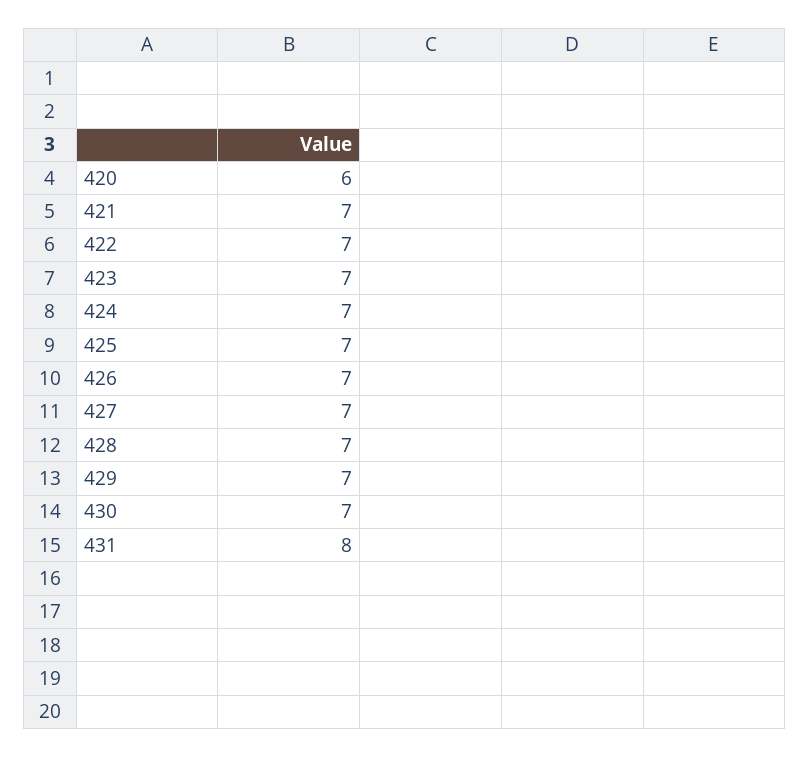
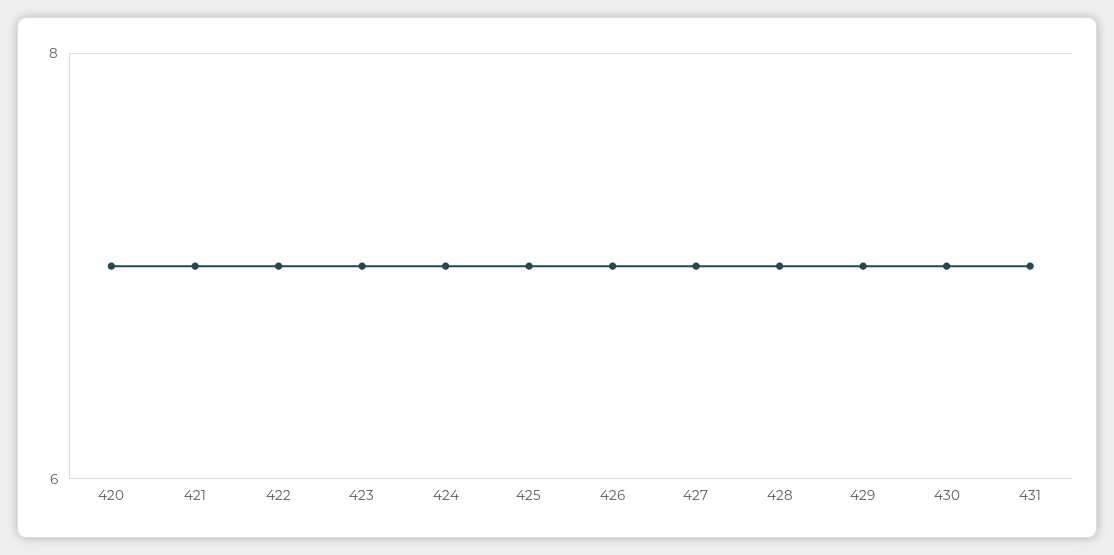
420: 6 -> 7
431: 8 -> 7

